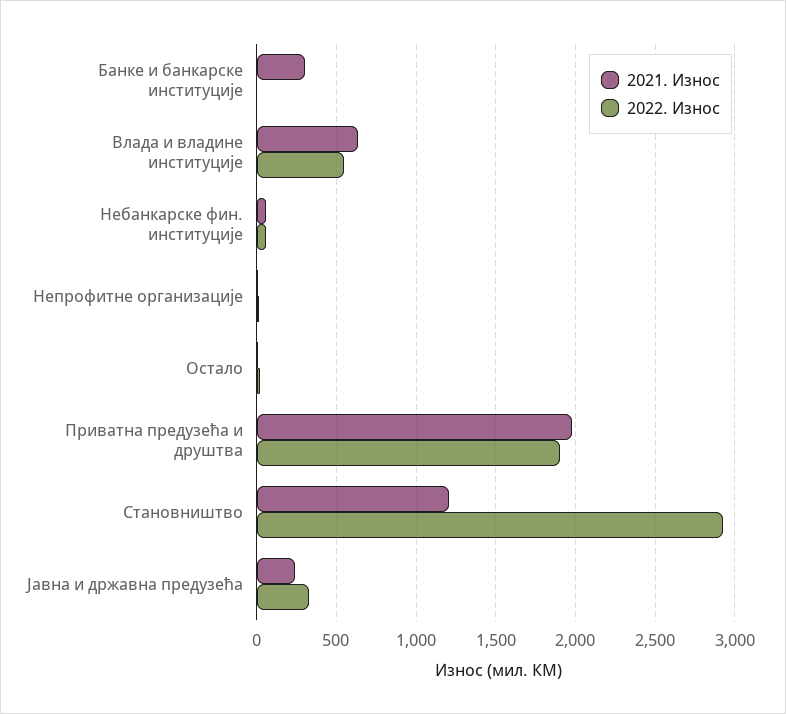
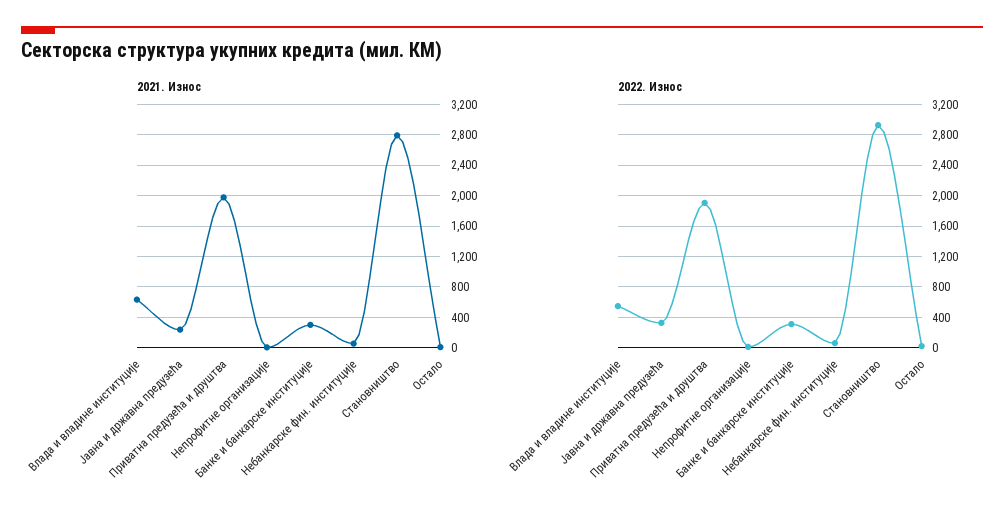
2022. Износ, Банке и банкарске институције: 0 -> 300
2021. Износ, Становништво: 1200 -> 2800

